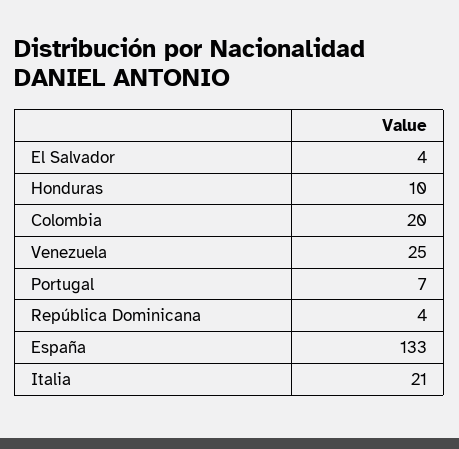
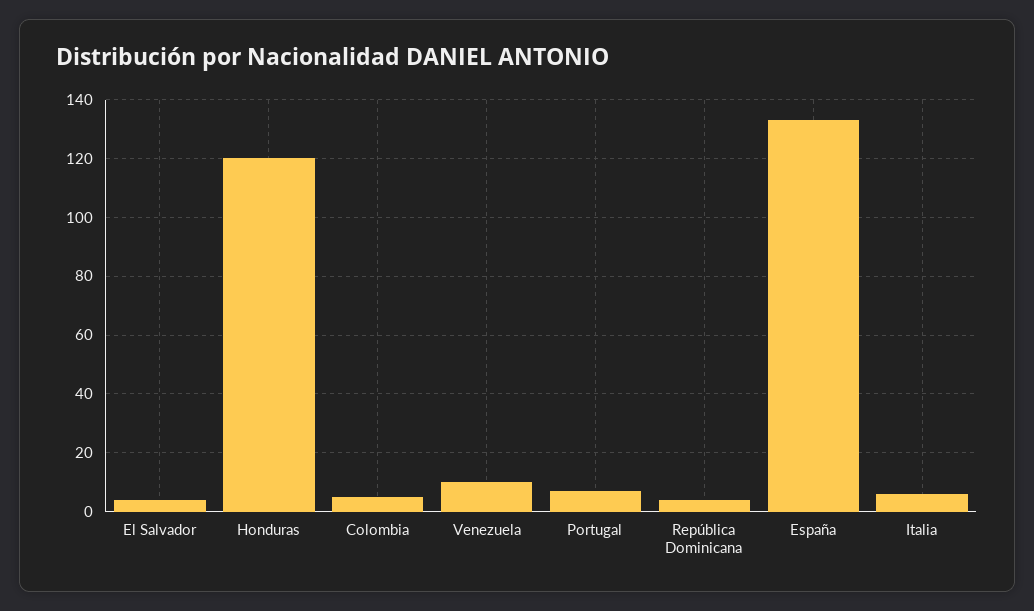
Honduras: 10 -> 120
Colombia: 20 -> 5
Venezuela: 25 -> 10
Italia: 21 -> 5

